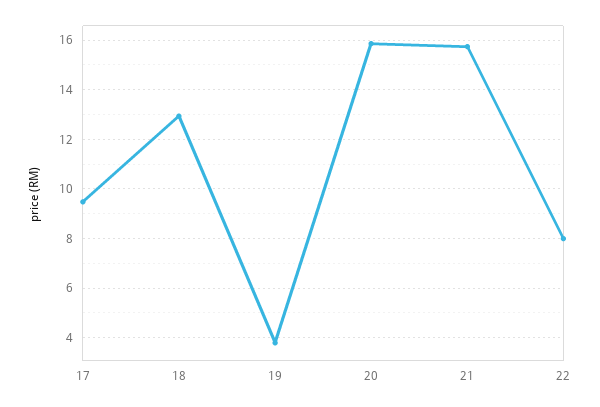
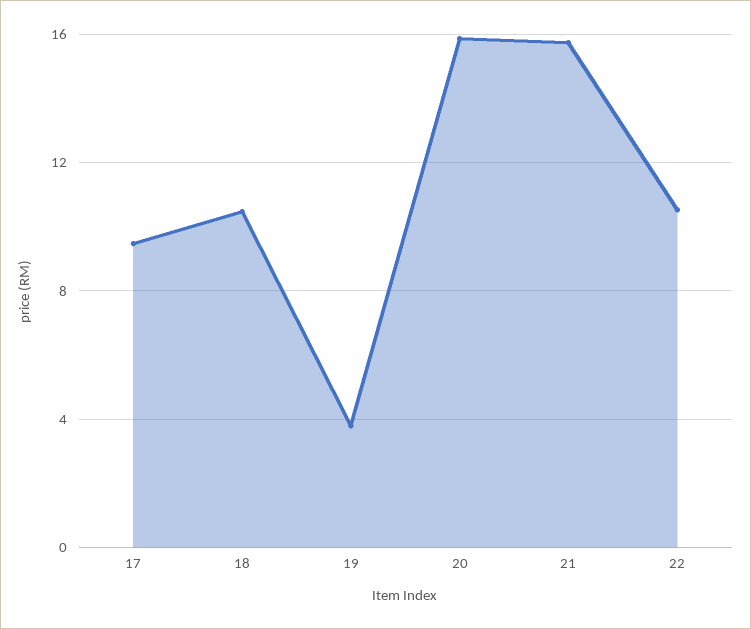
18: 13 -> 10.5
22: 8 -> 10.5

